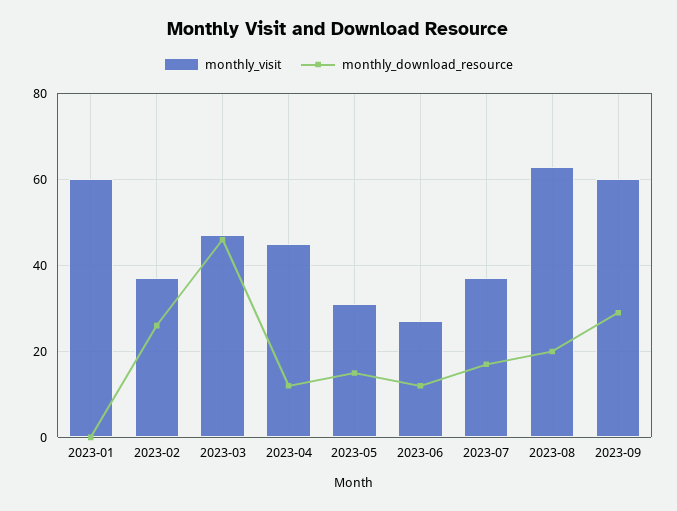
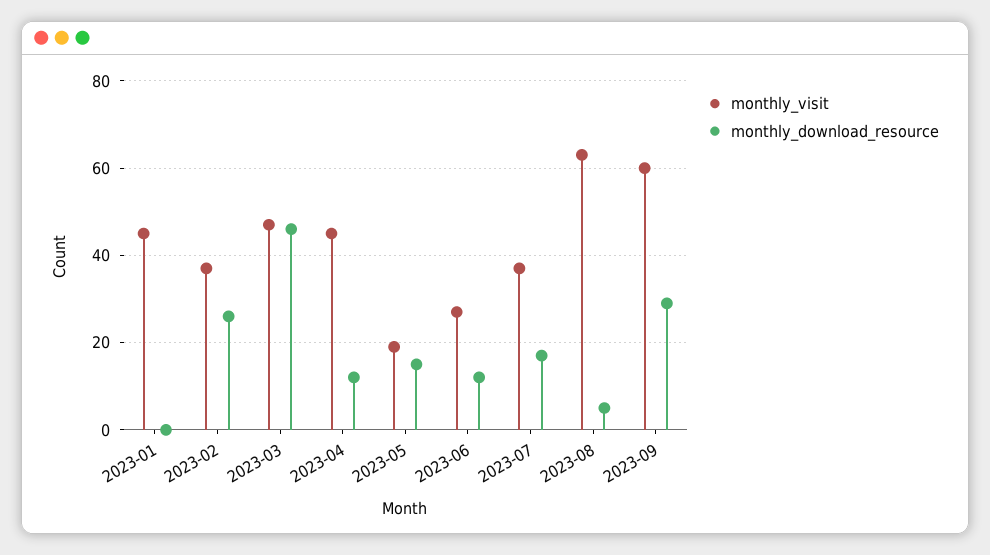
monthly_visit, 2023-01: 60 -> 45
monthly_visit, 2023-05: 30 -> 20
monthly_download_resource, 2023-08: 20 -> 5

